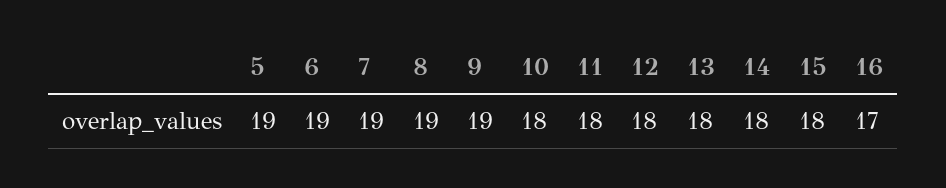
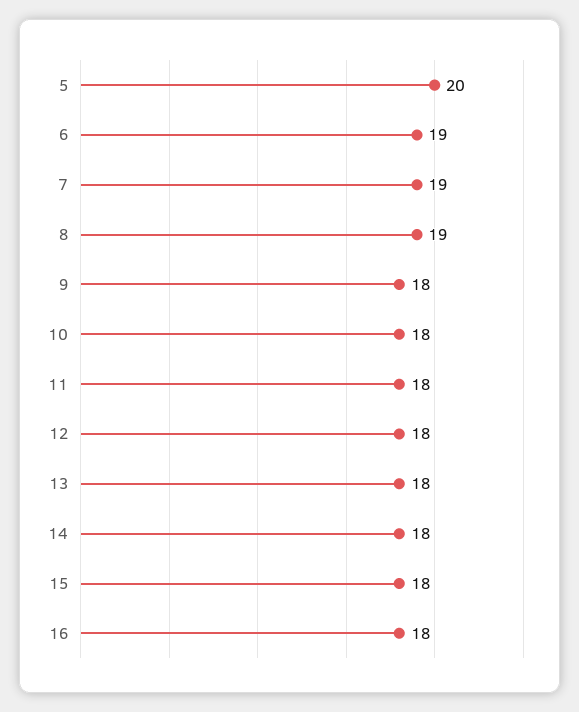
5: 19 -> 20
9: 19 -> 18
16: 17 -> 18

